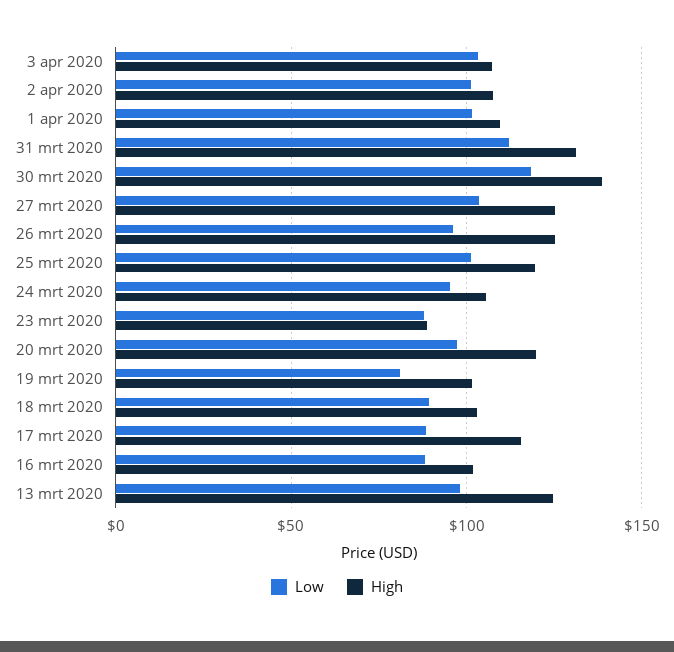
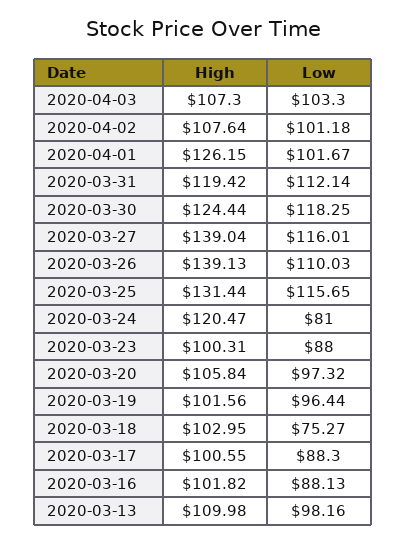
High, 1 apr 2020: 110 -> 126.15
High, 31 mrt 2020: 130 -> 119.42
High, 30 mrt 2020: 140 -> 124.44
Low, 27 mrt 2020: 105 -> 116.01
High, 27 mrt 2020: 125 -> 139.04
Low, 26 mrt 2020: 95 -> 110.03
High, 26 mrt 2020: 125 -> 139.13
Low, 25 mrt 2020: 100 -> 115.65
High, 25 mrt 2020: 120 -> 131.44
Low, 24 mrt 2020: 95 -> 81
High, 24 mrt 2020: 105 -> 120.47
High, 23 mrt 2020: 90 -> 100.31
High, 20 mrt 2020: 120 -> 105.84
Low, 19 mrt 2020: 80 -> 96.44
Low, 18 mrt 2020: 90 -> 75.27
High, 17 mrt 2020: 115 -> 100.55
High, 13 mrt 2020: 125 -> 109.98

